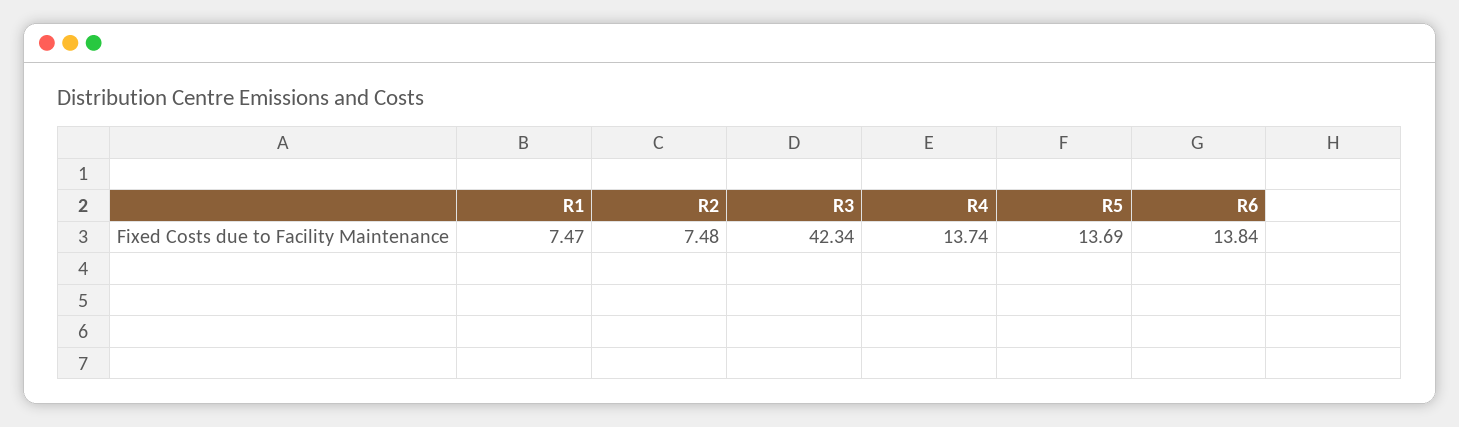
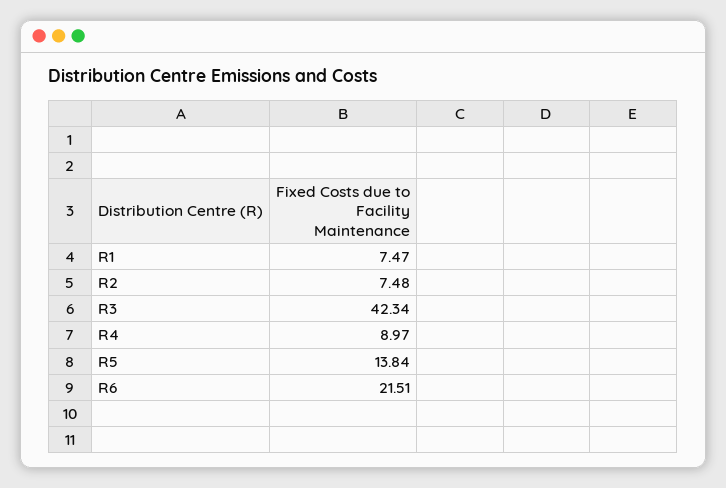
R4: 13.74 -> 8.97
R5: 13.69 -> 13.84
R6: 13.84 -> 21.51

